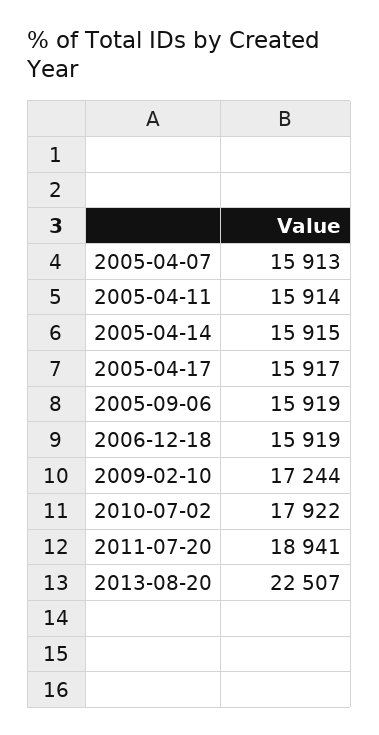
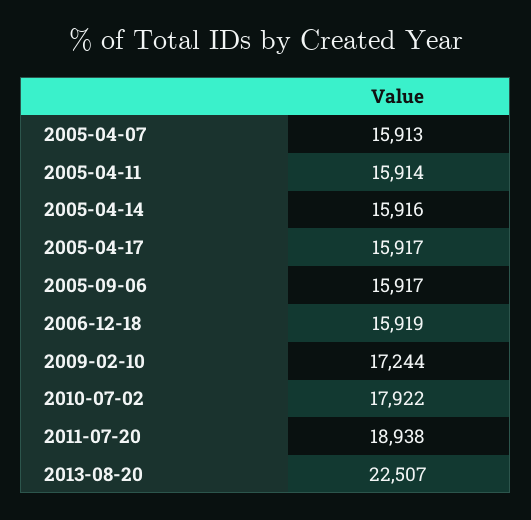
2005-04-14: 15915 -> 15916
2005-09-06: 15919 -> 15917
2011-07-20: 18941 -> 18938

